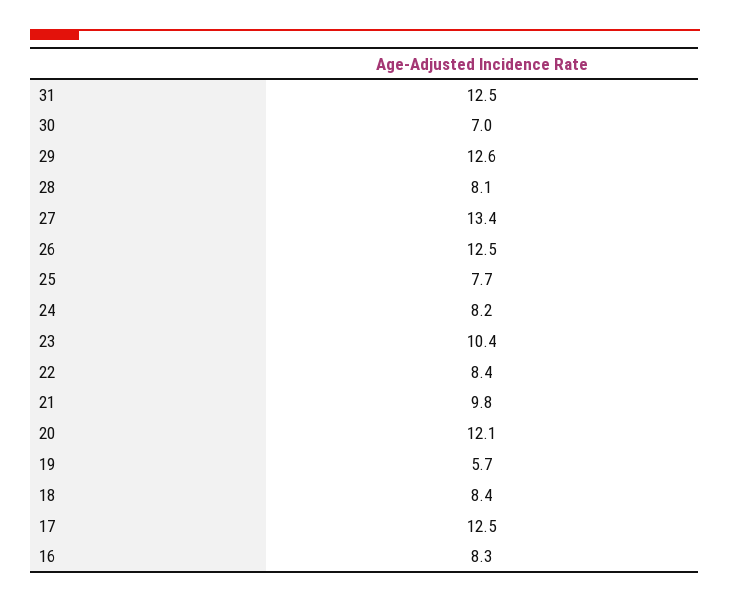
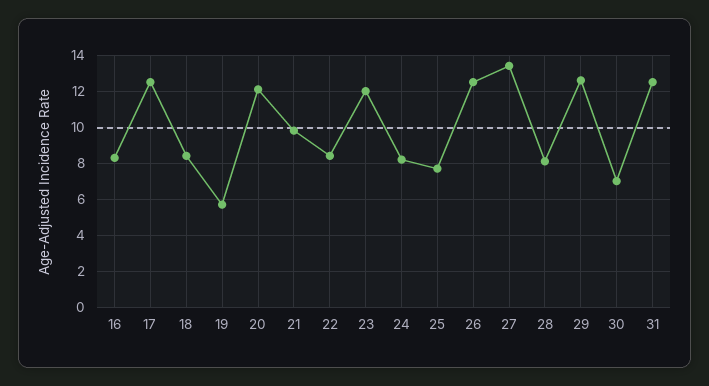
23: 10.4 -> 12

